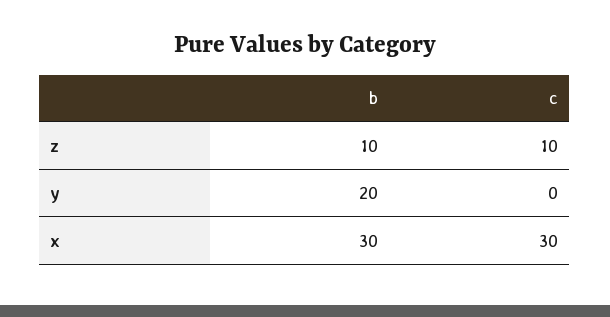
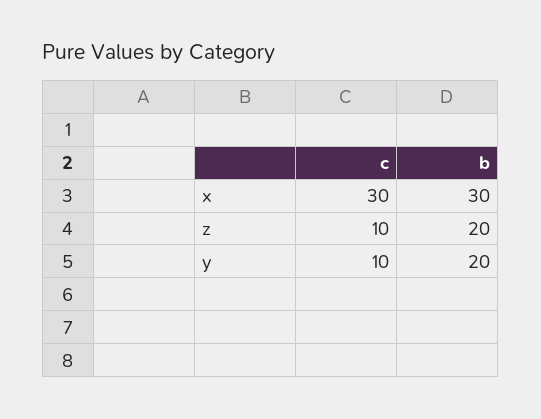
b, z: 10 -> 20
c, y: 0 -> 10

